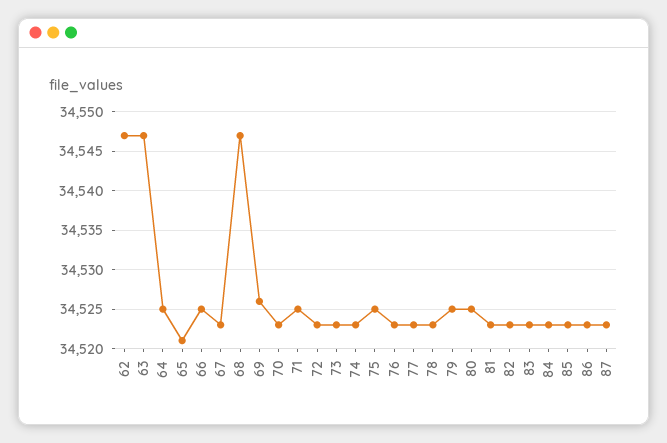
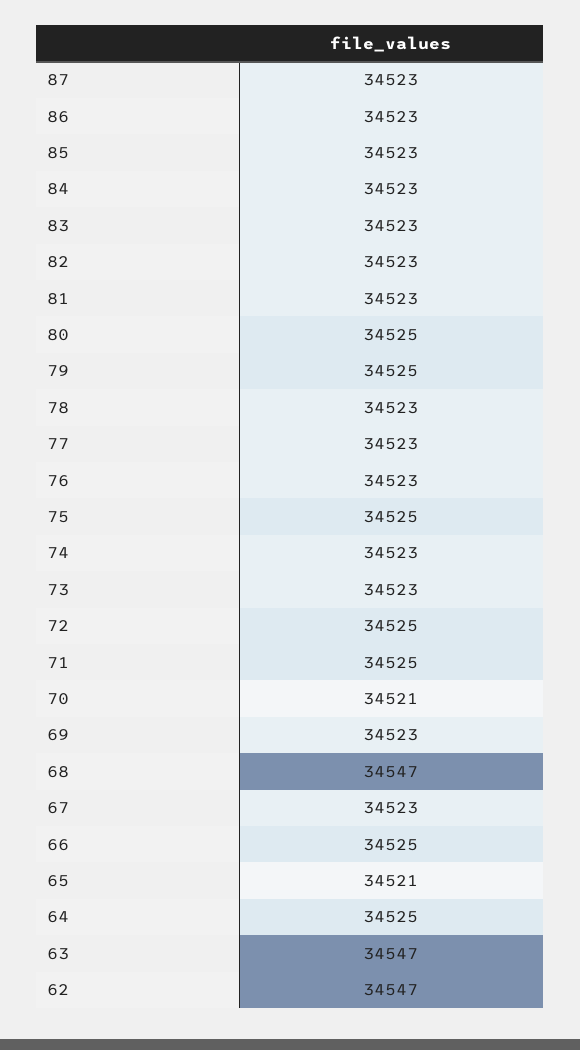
69: 34526 -> 34523
70: 34523 -> 34521
72: 34523 -> 34525

